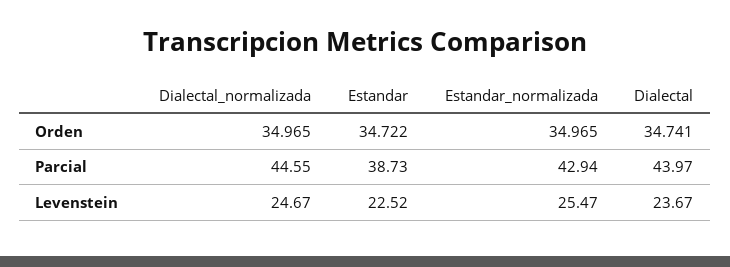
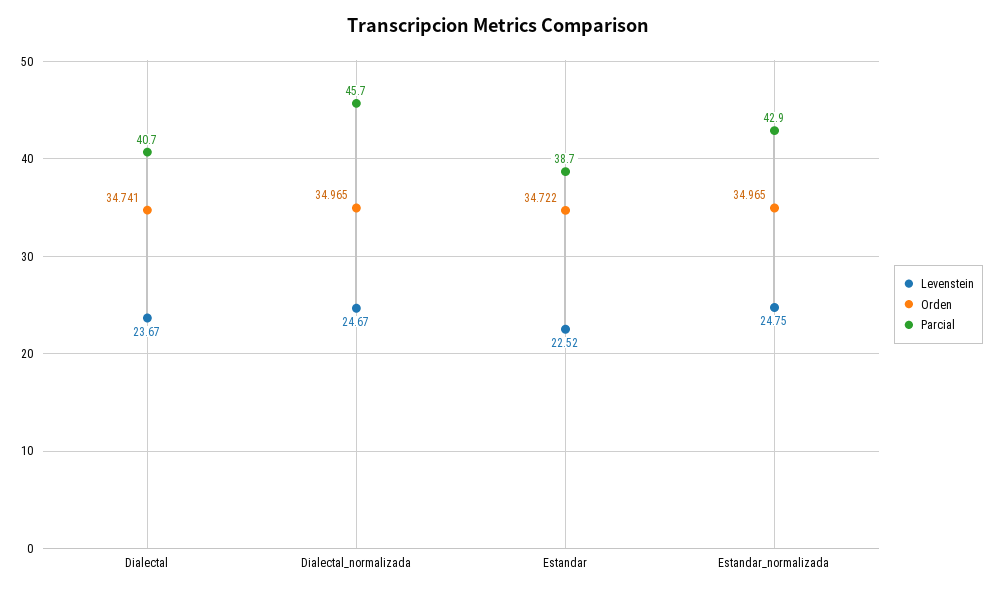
Parcial, Dialectal_normalizada: 44.55 -> 45.7
Parcial, Dialectal: 43.97 -> 40.7
Levenstein, Estandar_normalizada: 25.47 -> 24.75

